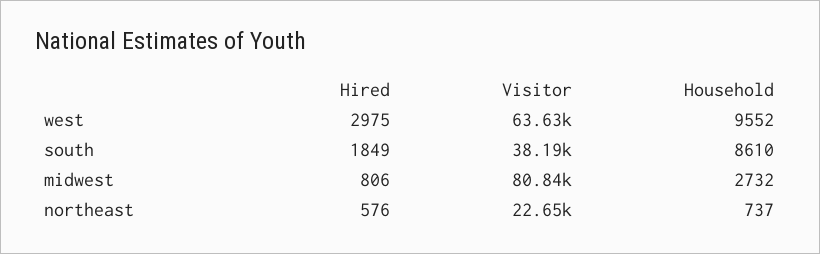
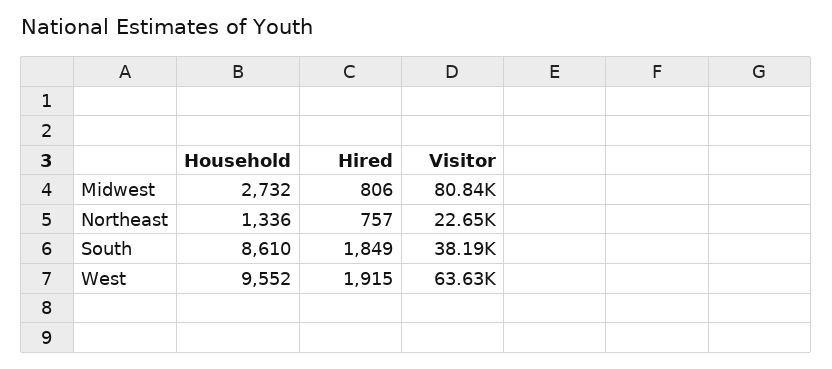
Hired, west: 2975 -> 1915
Hired, northeast: 576 -> 757
Household, northeast: 737 -> 1336

